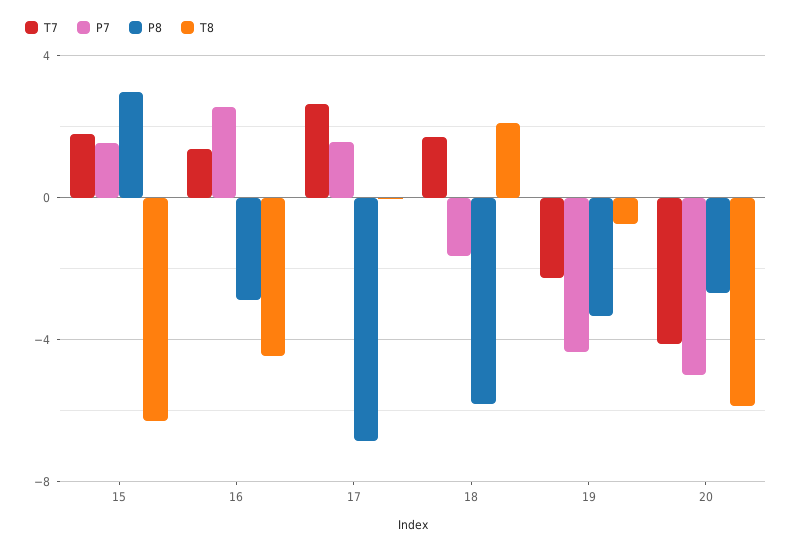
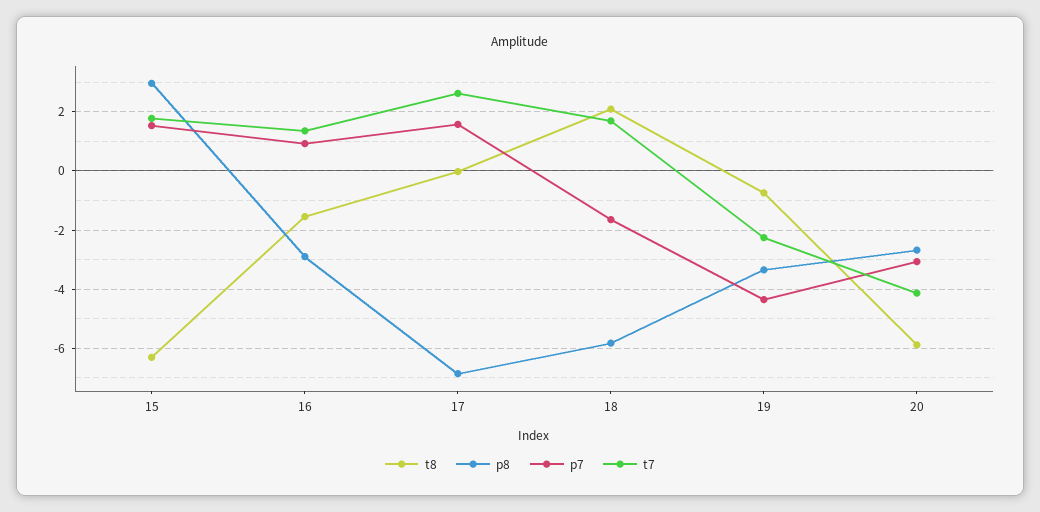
P7, 16: 2.5 -> 1
T8, 16: -4.5 -> -1.5
P7, 20: -5 -> -3

